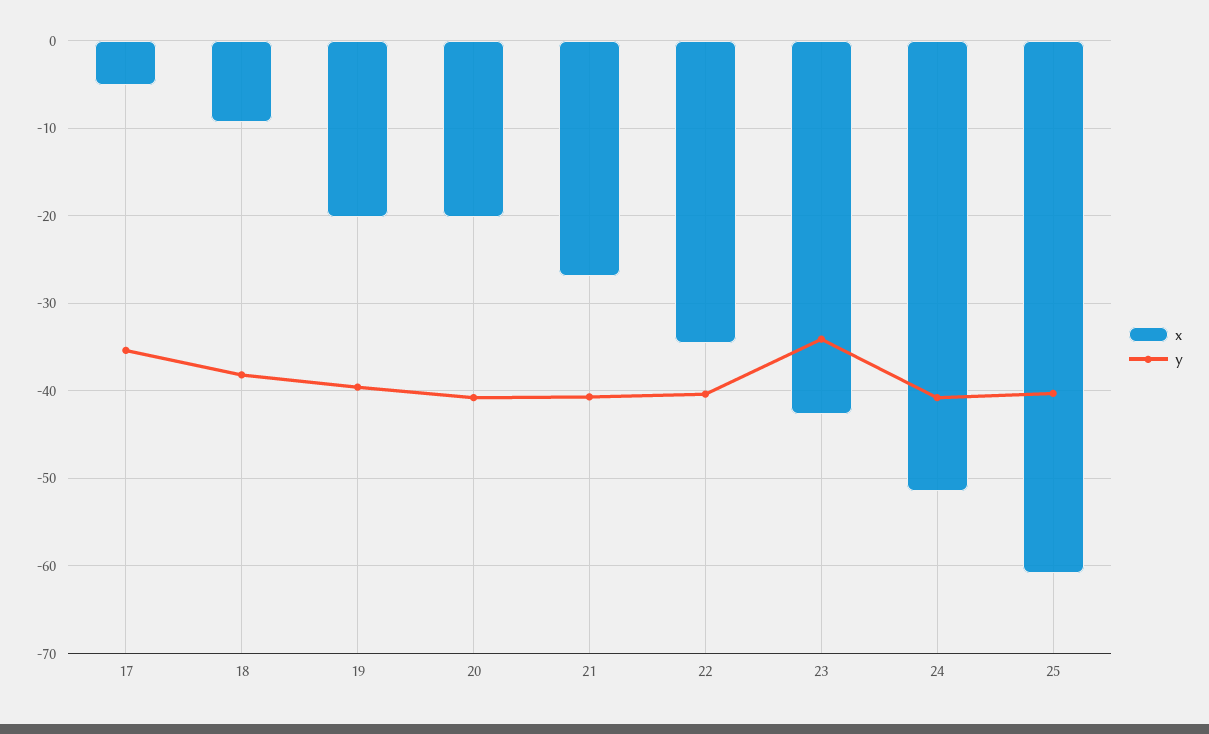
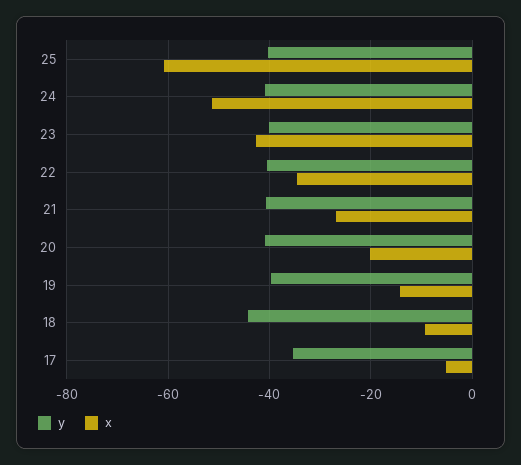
y, 18: -38 -> -44
x, 19: -20 -> -14
y, 23: -34 -> -40

